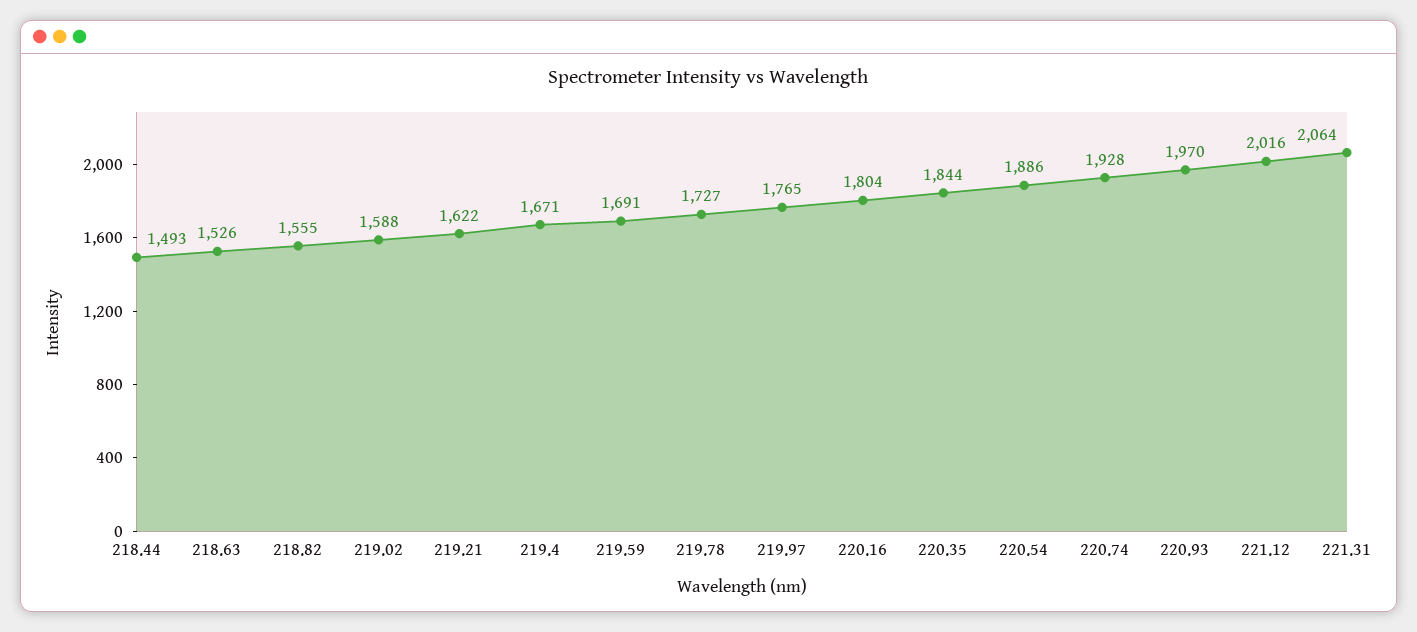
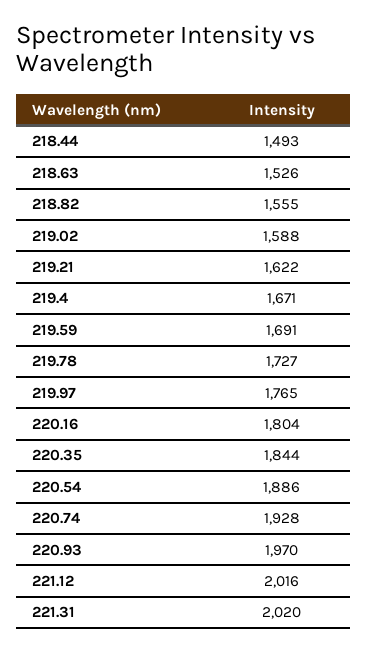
221.31: 2064 -> 2020

